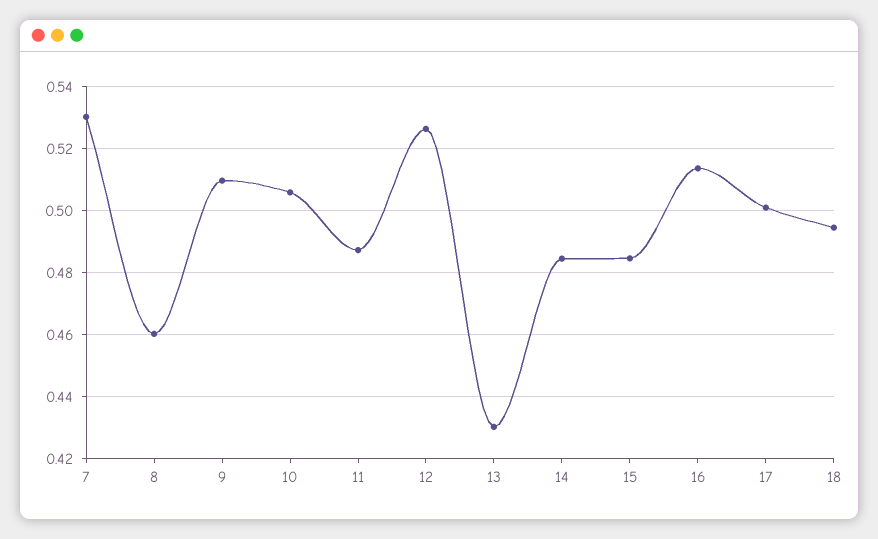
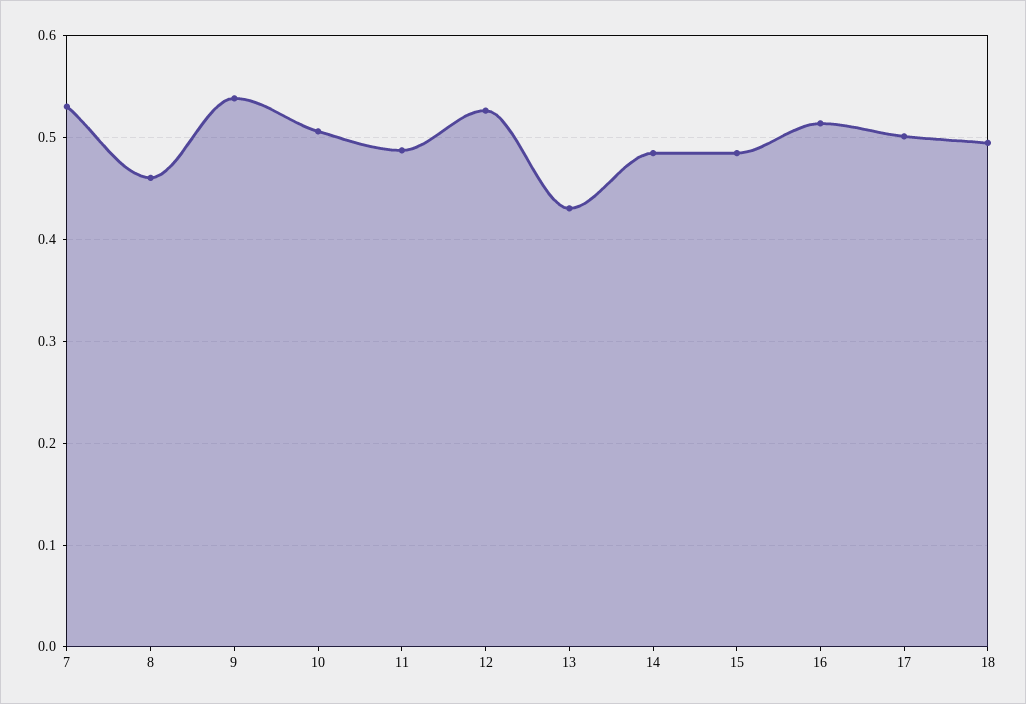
9: 0.51 -> 0.54

